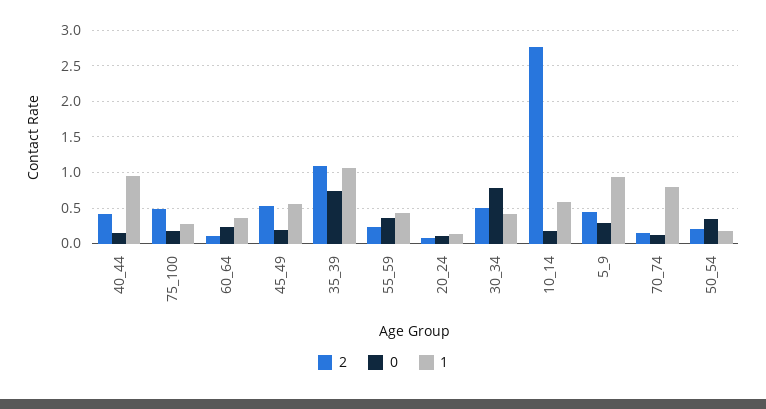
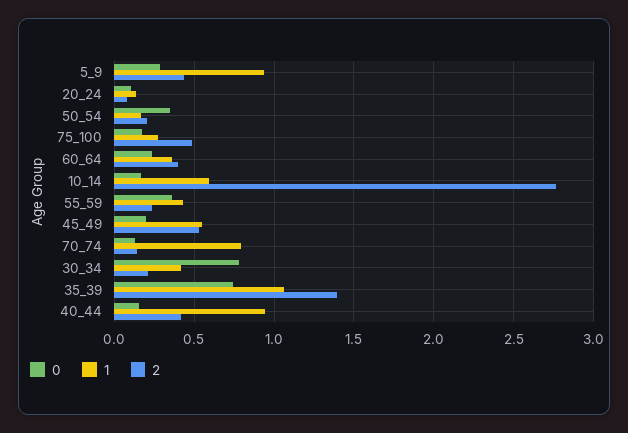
2, 60_64: 0.1 -> 0.4
2, 35_39: 1.1 -> 1.4
2, 30_34: 0.5 -> 0.2

